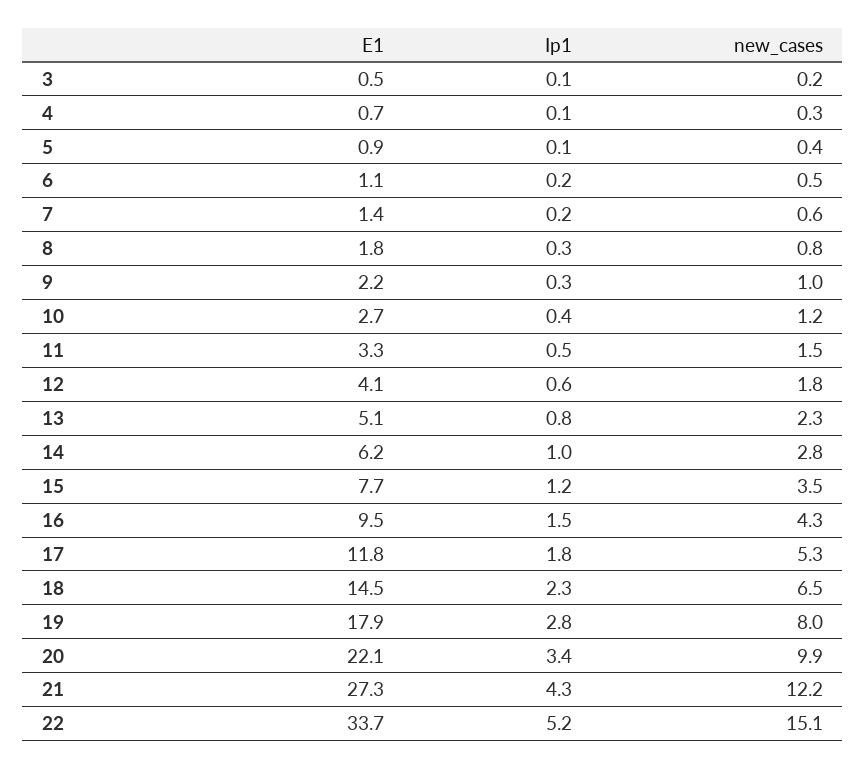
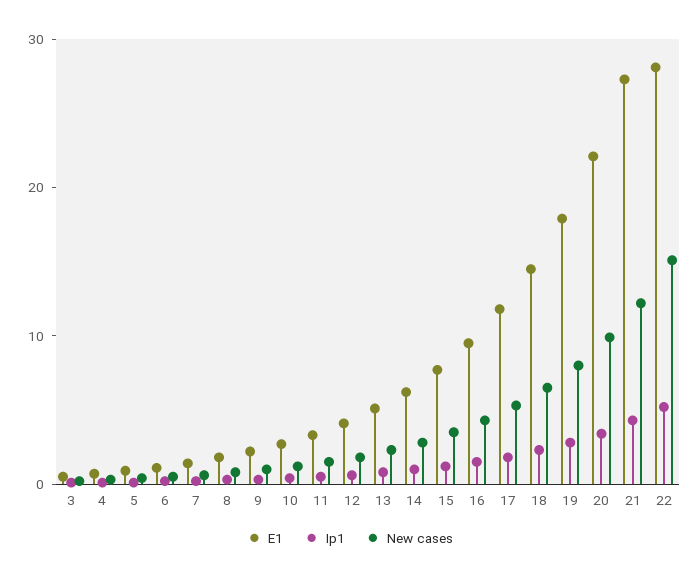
E1, 22: 33.7 -> 28

